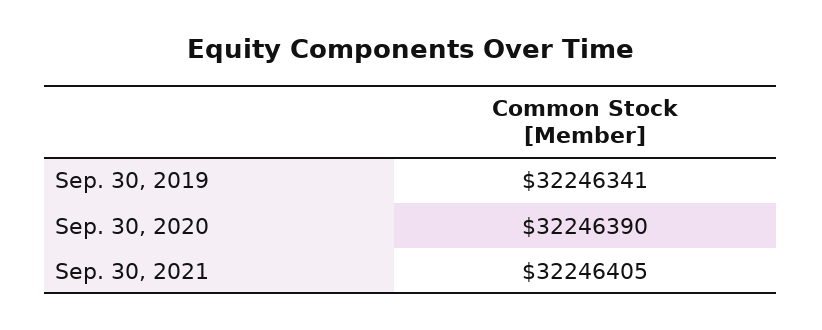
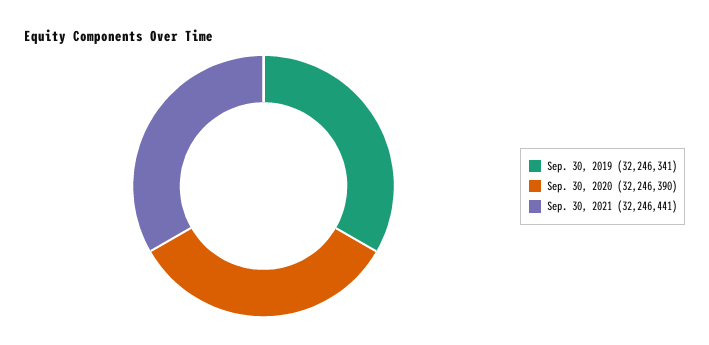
Sep. 30, 2021: 32246405 -> 32246441

